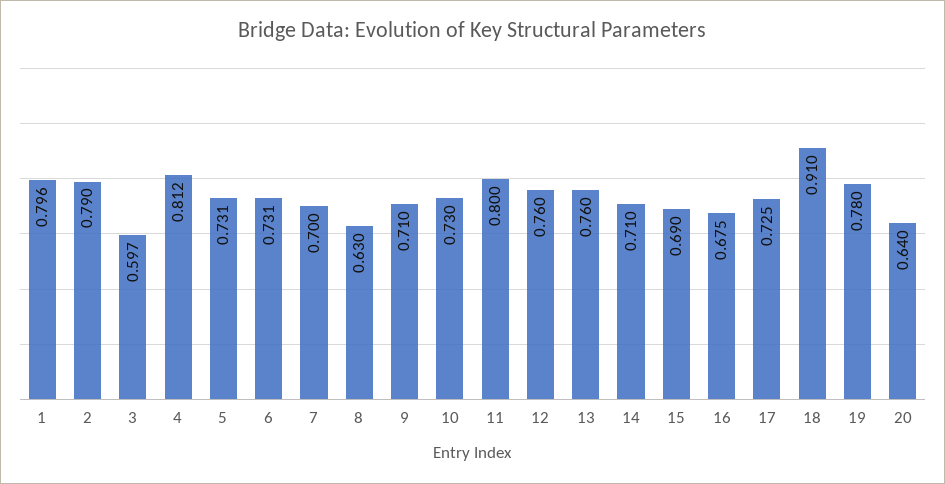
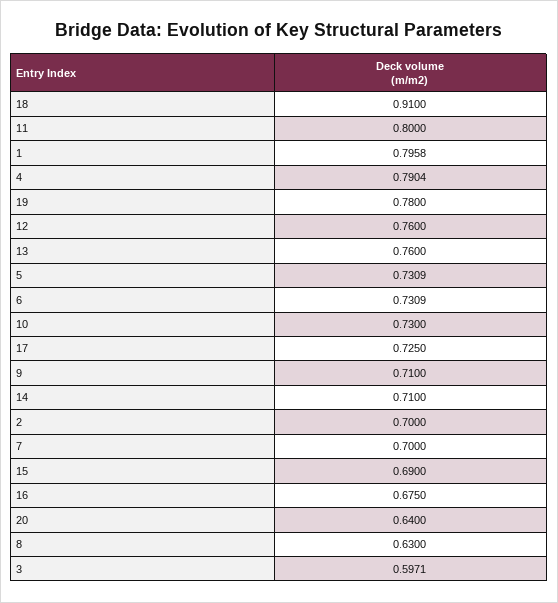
2: 0.79 -> 0.7
4: 0.812 -> 0.7904

